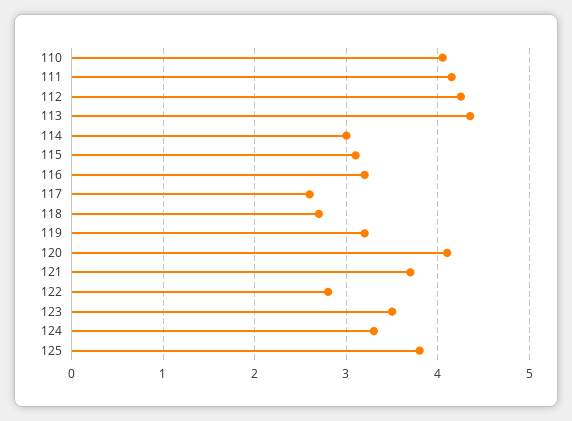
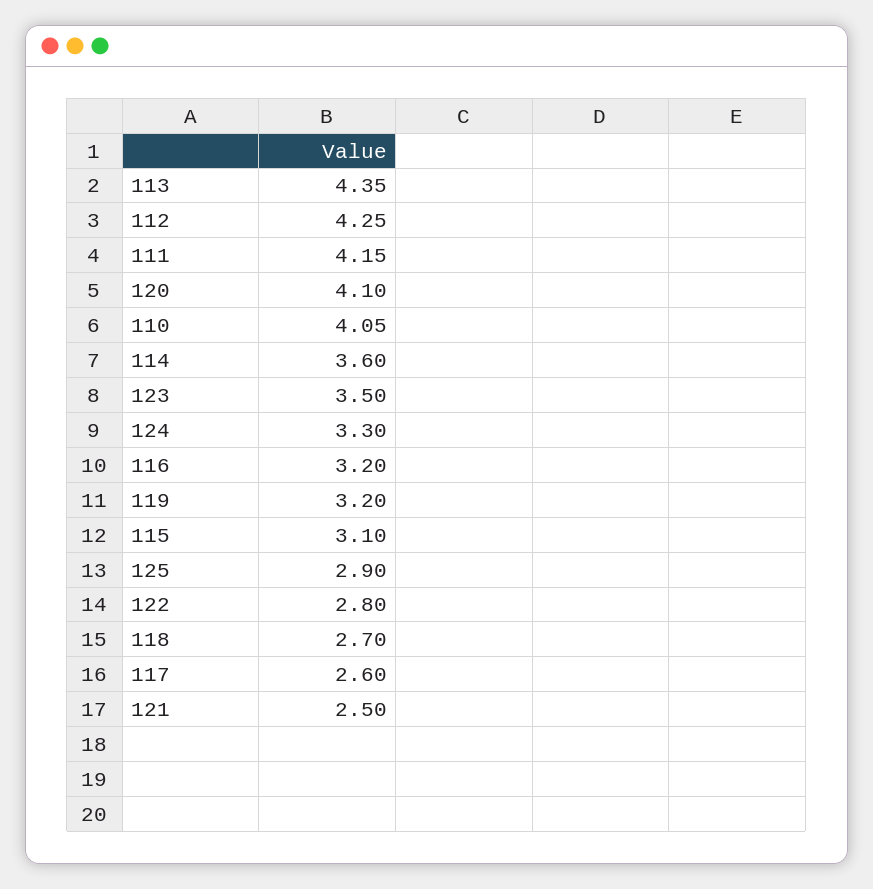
114: 3 -> 3.6
121: 3.7 -> 2.5
125: 3.8 -> 2.9

